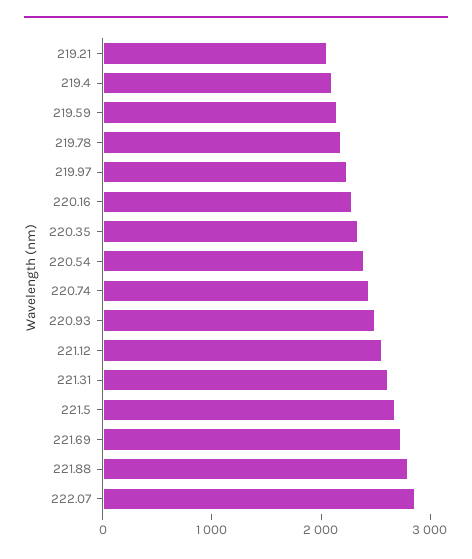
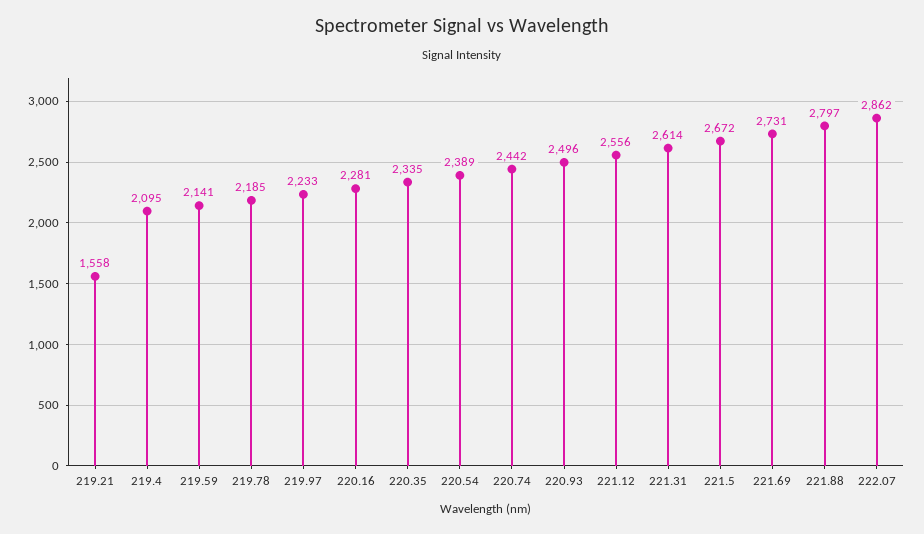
219.21: 2000 -> 1558

